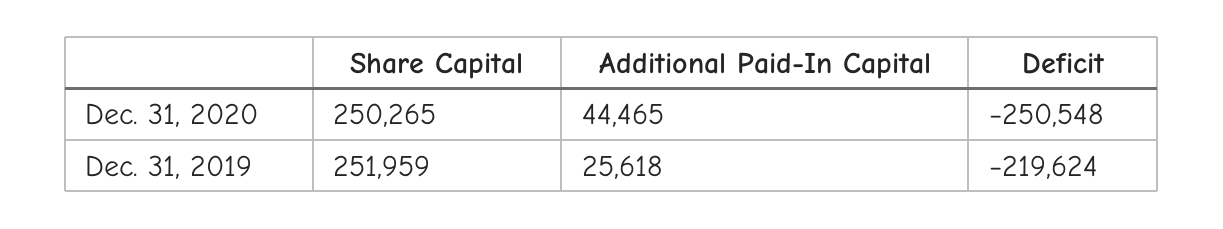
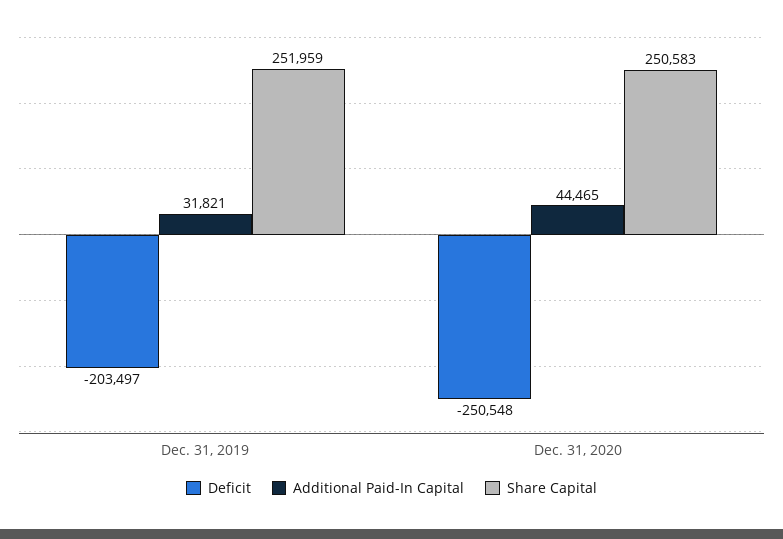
Share Capital, Dec. 31, 2020: 250265 -> 250583
Additional Paid-In Capital, Dec. 31, 2019: 25618 -> 31821
Deficit, Dec. 31, 2019: -219624 -> -203497

